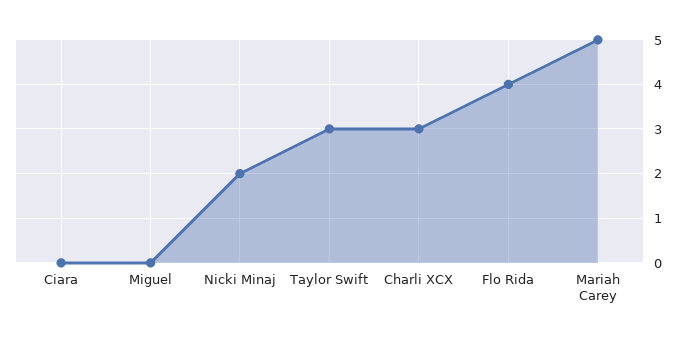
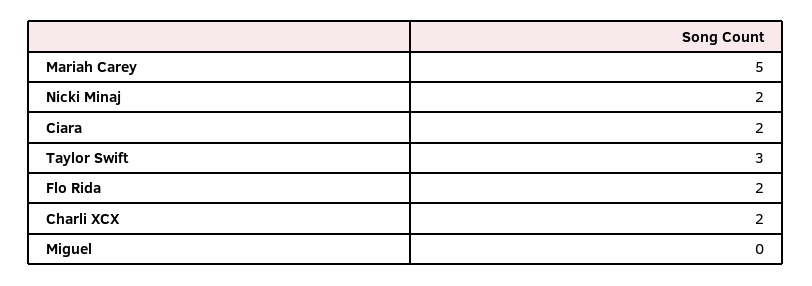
Ciara: 0 -> 2
Charli XCX: 3 -> 2
Flo Rida: 4 -> 2

